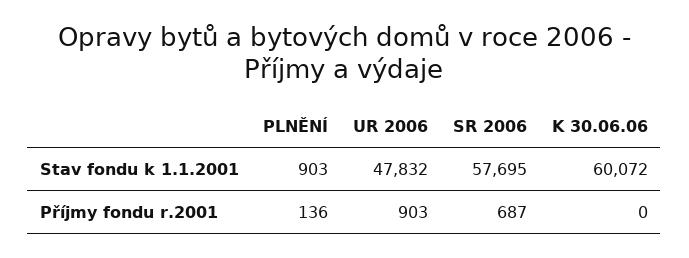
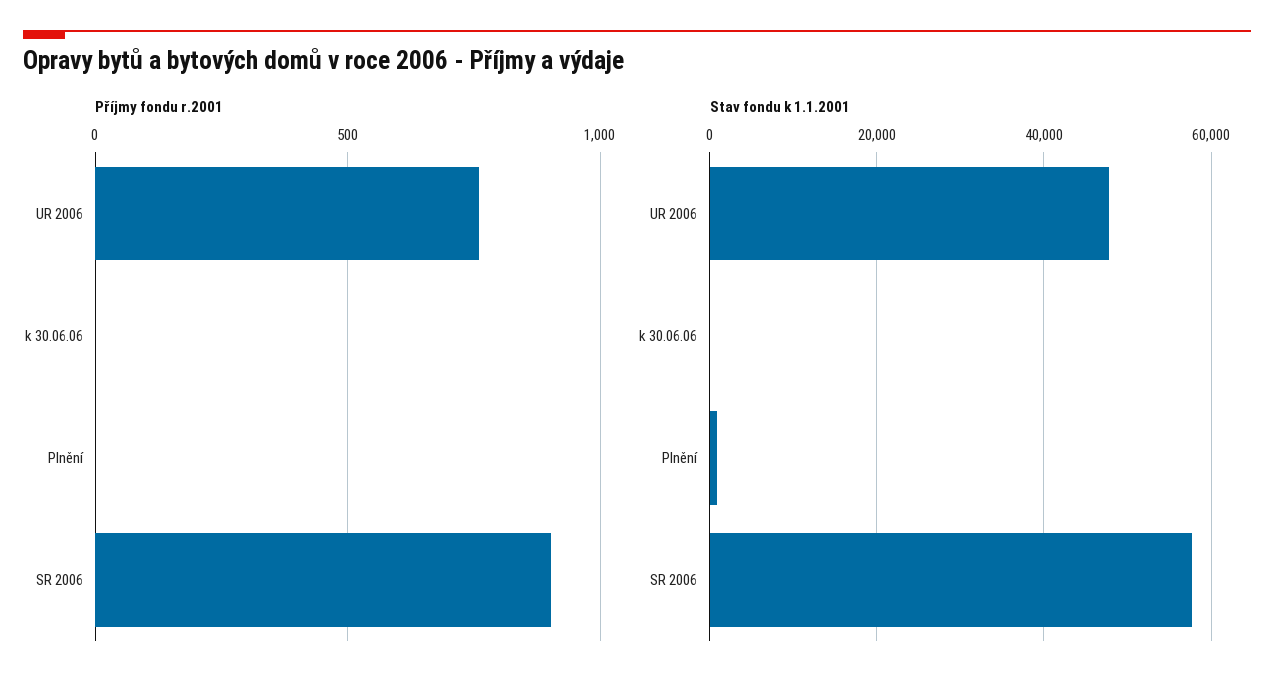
Stav fondu k 1.1.2001, K 30.06.06: 60072 -> 0
Příjmy fondu r.2001, PLNĚNÍ: 136 -> 0
Příjmy fondu r.2001, UR 2006: 903 -> 750
Příjmy fondu r.2001, SR 2006: 687 -> 900

